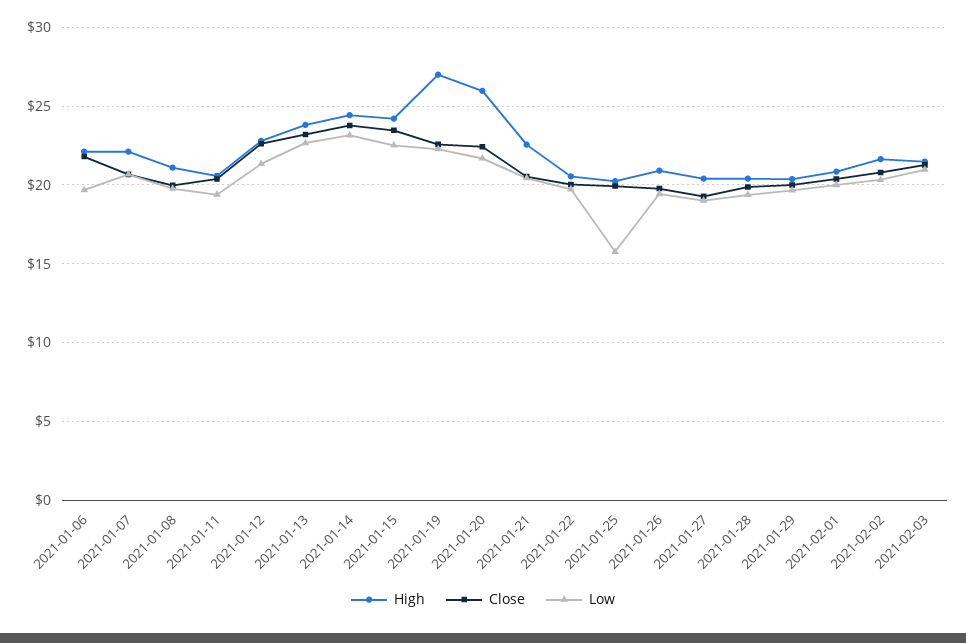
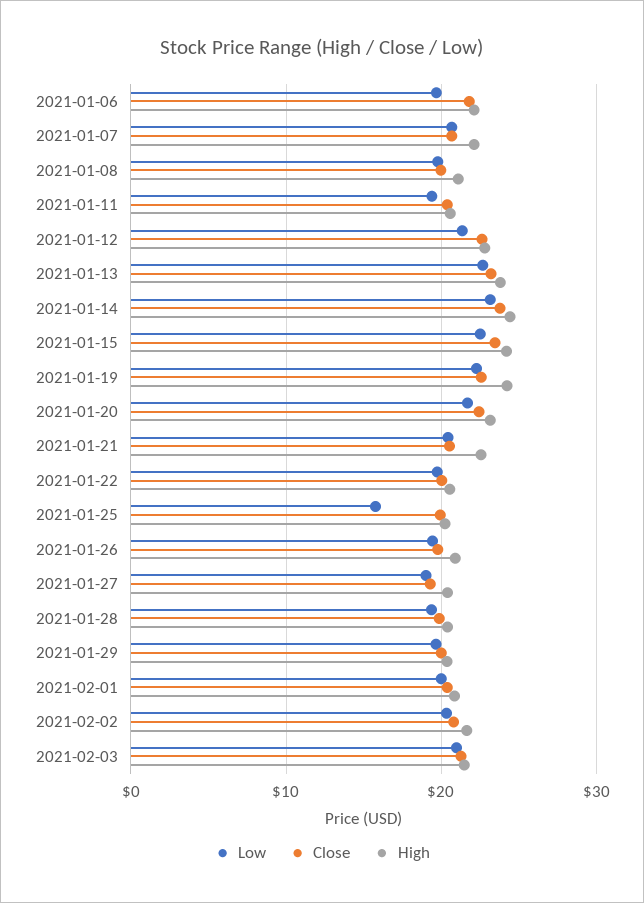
High, 2021-01-19: 27 -> 24
High, 2021-01-20: 26 -> 23

